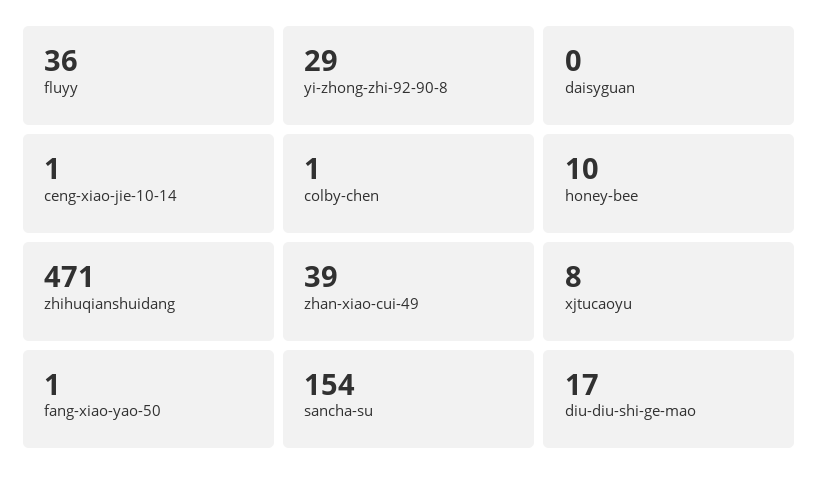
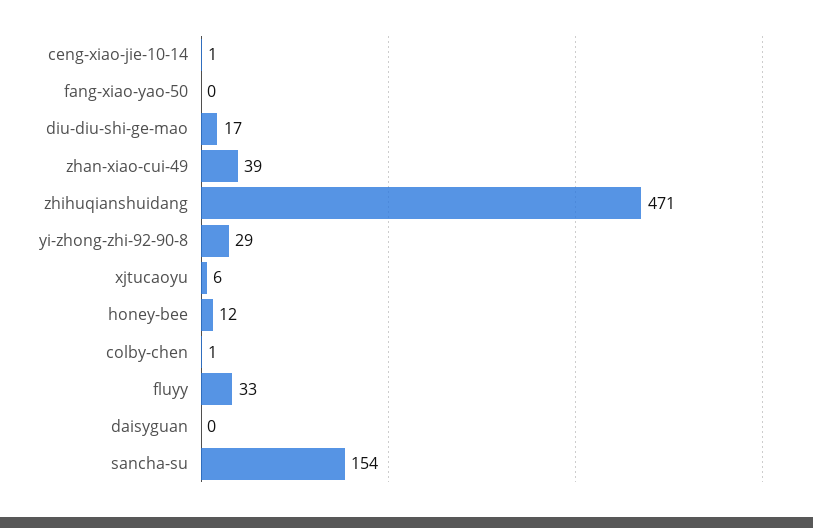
fluyy: 36 -> 33
honey-bee: 10 -> 12
xjtucaoyu: 8 -> 6
fang-xiao-yao-50: 1 -> 0

